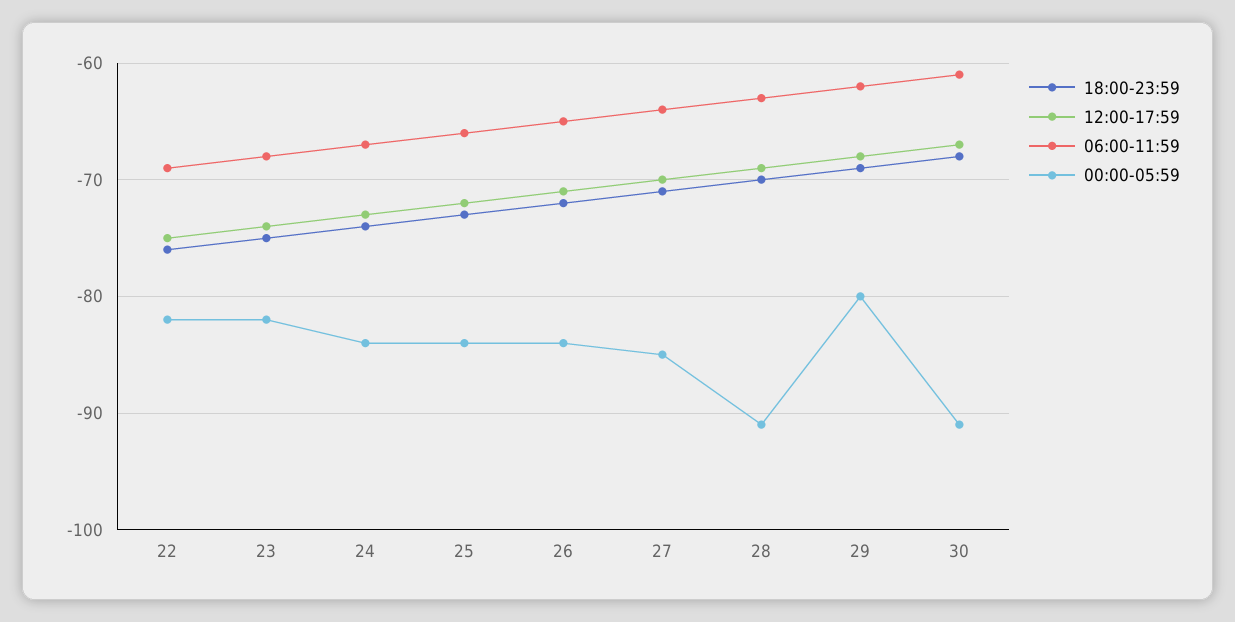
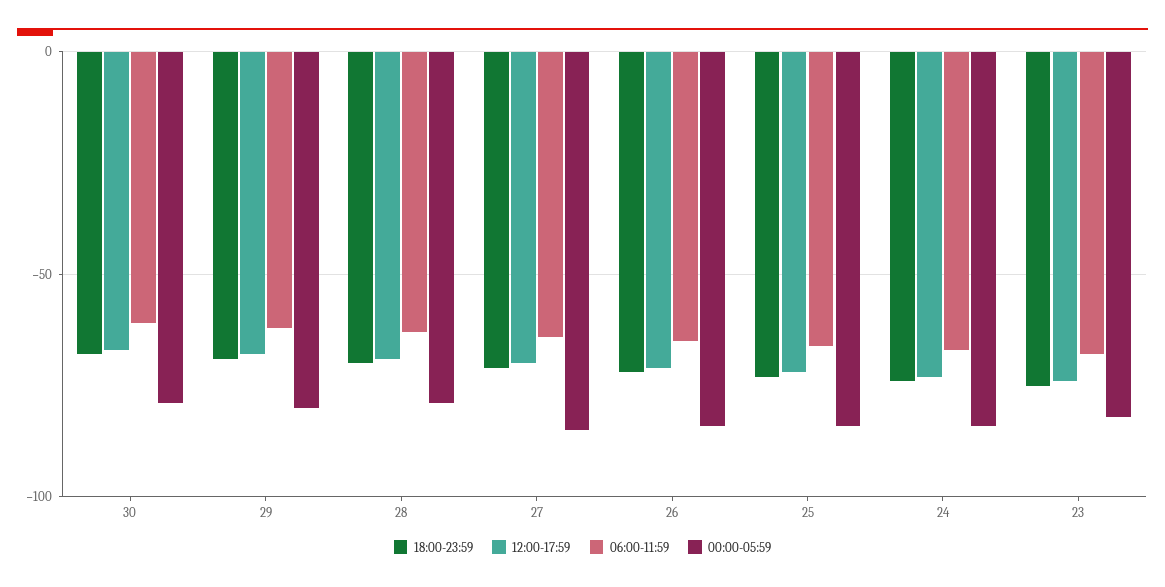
18:00-23:59, 22: -76 -> none
12:00-17:59, 22: -75 -> none
06:00-11:59, 22: -69 -> none
00:00-05:59, 22: -82 -> none
00:00-05:59, 28: -91 -> -80
00:00-05:59, 30: -91 -> -80

